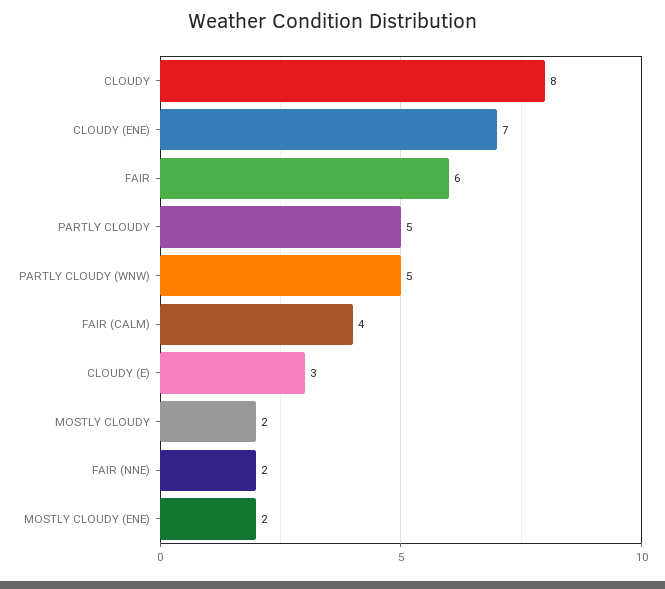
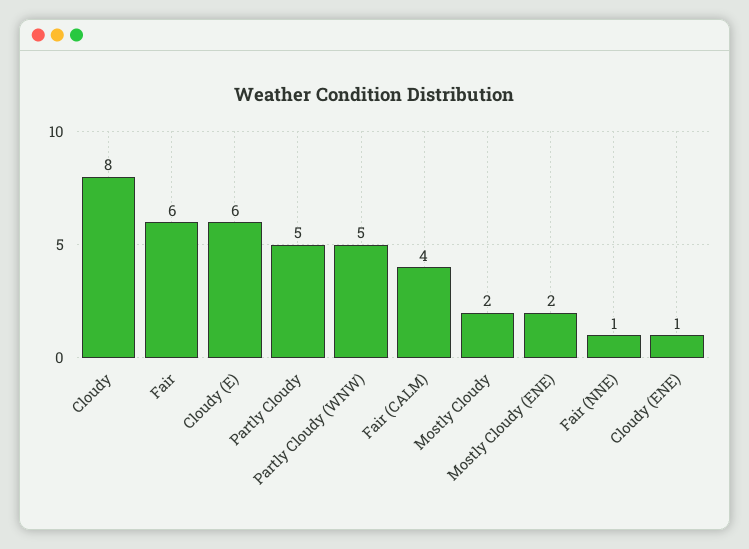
CLOUDY (ENE): 7 -> 1
CLOUDY (E): 3 -> 6
FAIR (NNE): 2 -> 1

